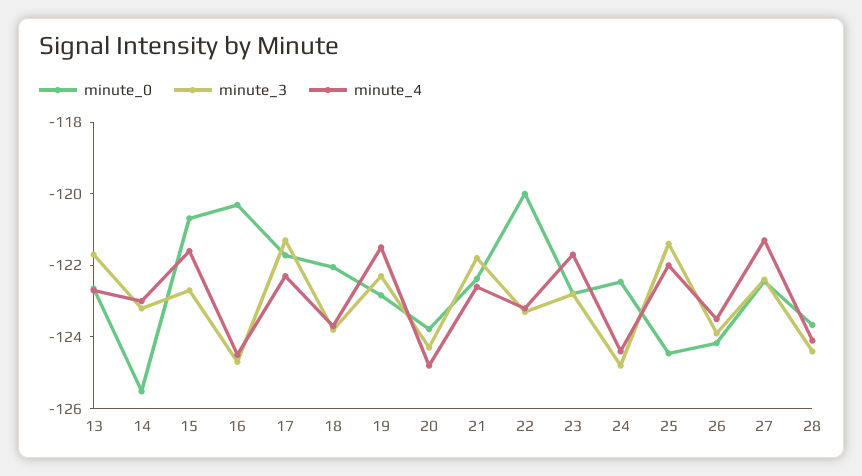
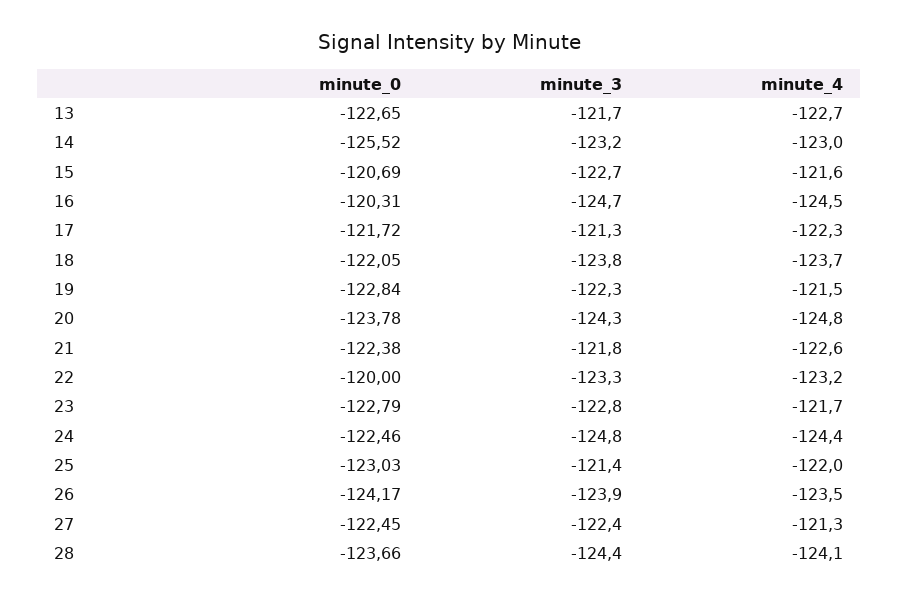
minute_0, 25: -124.5 -> -123.03

